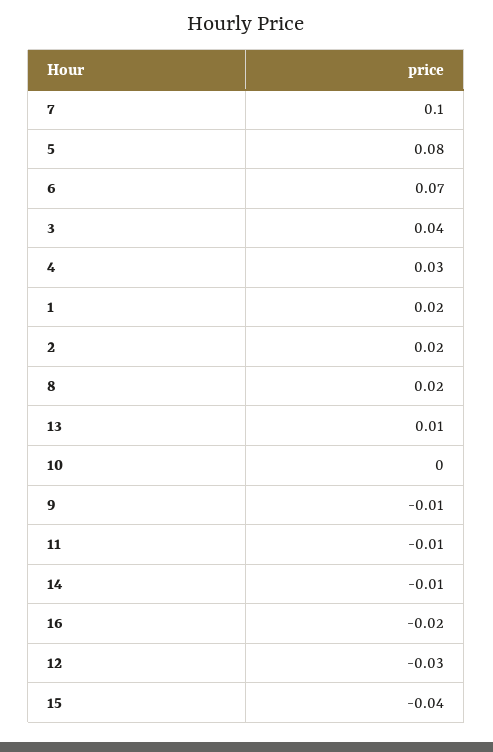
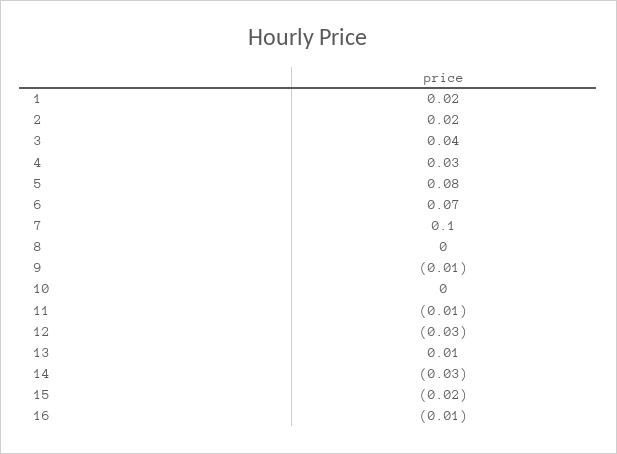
8: 0.02 -> 0
14: -0.01 -> -0.03
16: -0.02 -> -0.01
15: -0.04 -> -0.02

